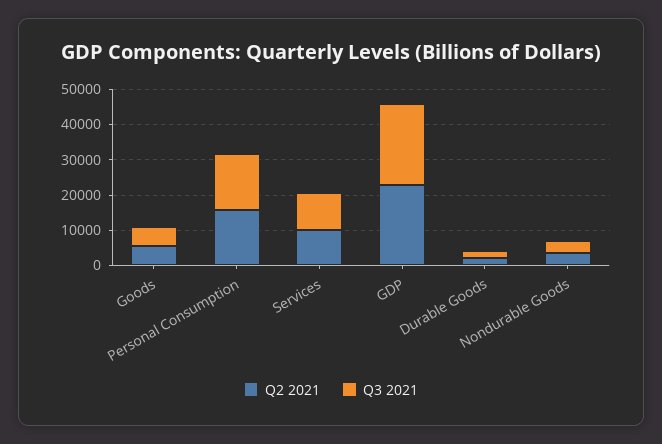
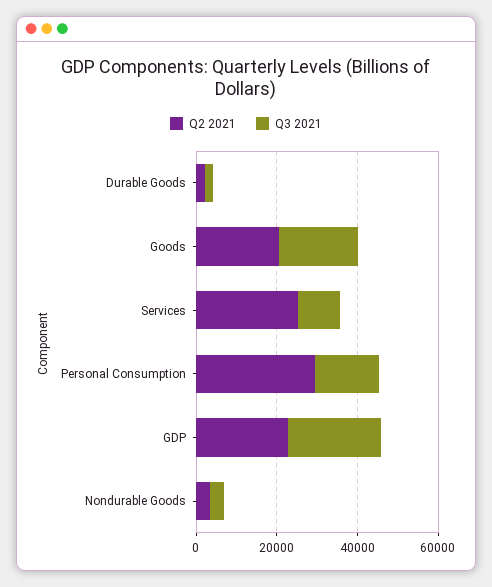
Q2 2021, Goods: 5000 -> 20000
Q3 2021, Goods: 5000 -> 20000
Q2 2021, Personal Consumption: 15000 -> 30000
Q2 2021, Services: 10000 -> 25000

